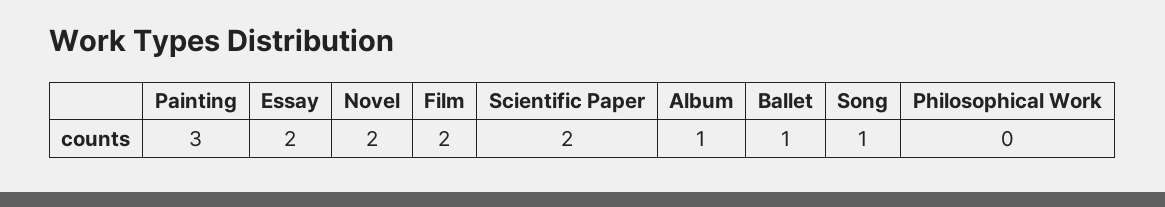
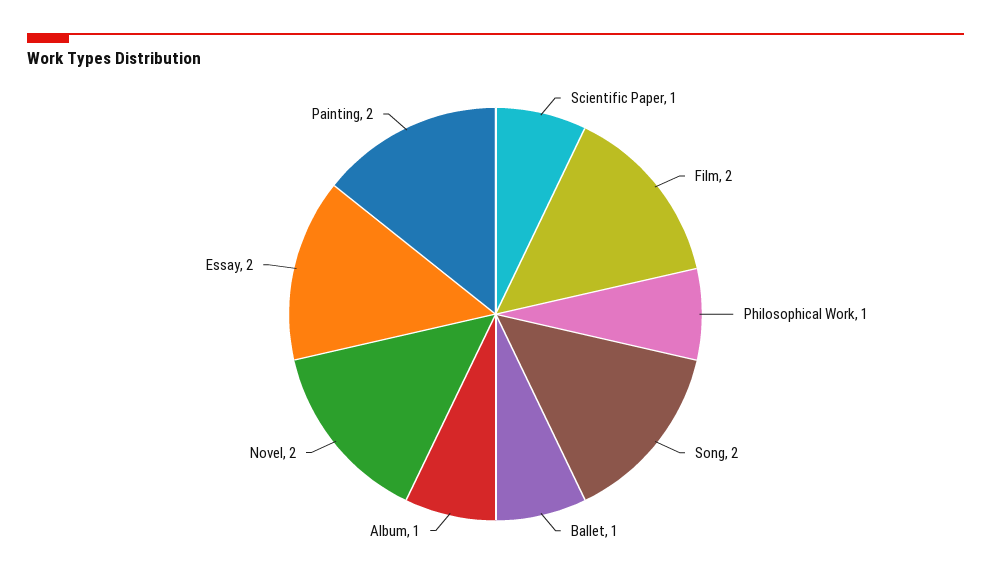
Painting: 3 -> 2
Scientific Paper: 2 -> 1
Song: 1 -> 2
Philosophical Work: 0 -> 1

